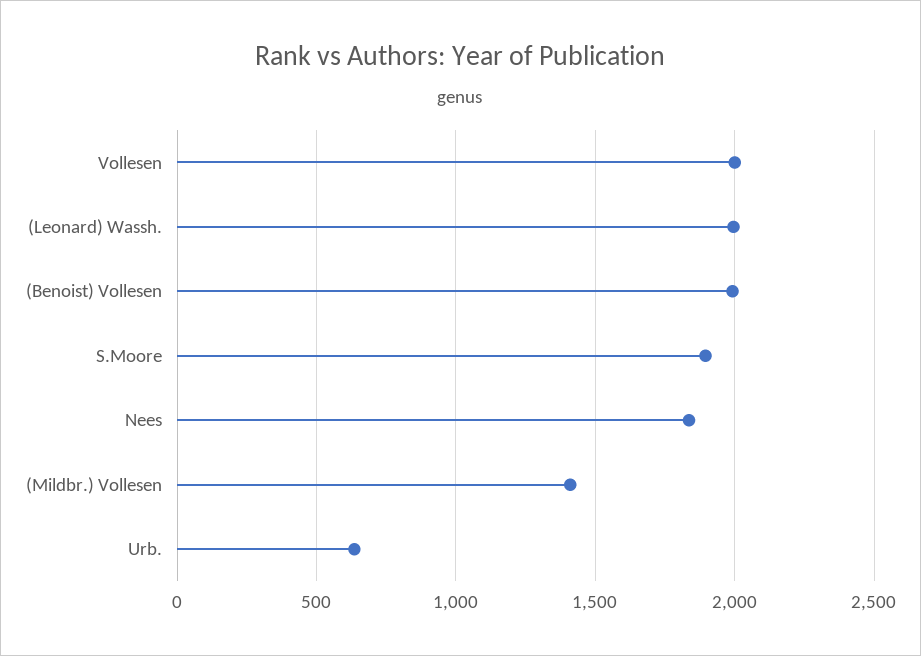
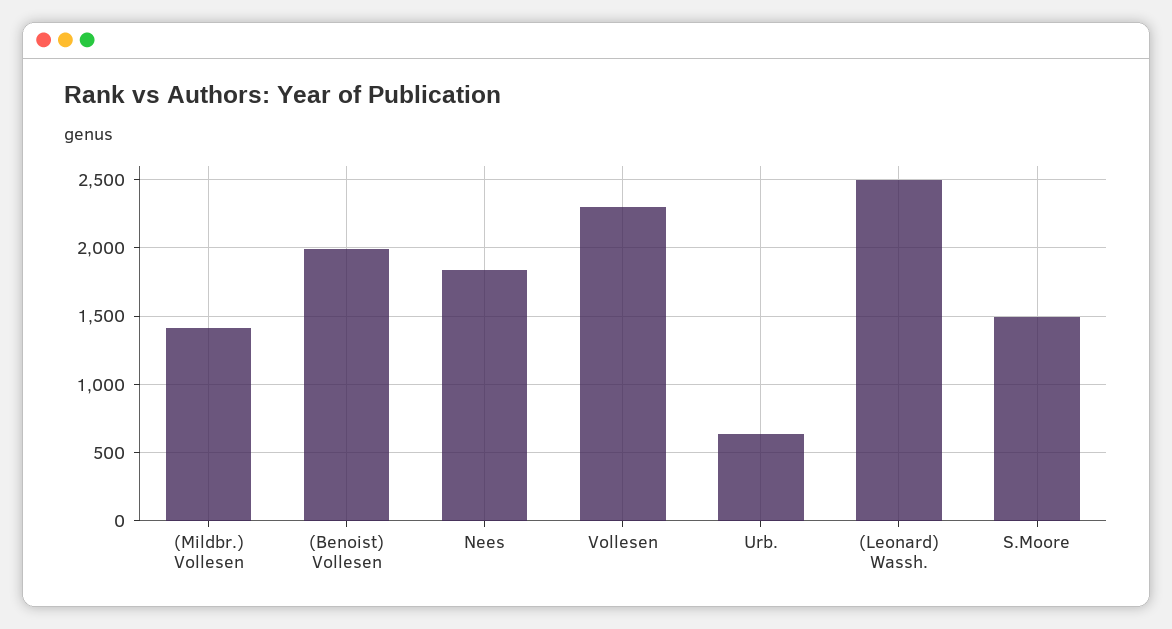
Vollesen: 2000 -> 2300
(Leonard) Wassh.: 2000 -> 2500
S.Moore: 1900 -> 1500

